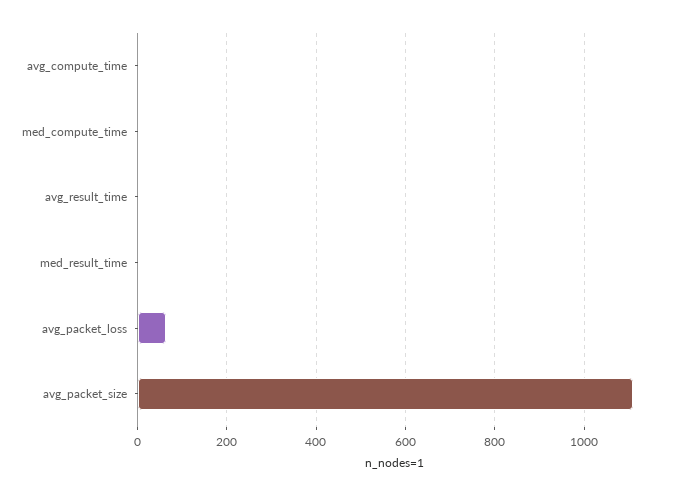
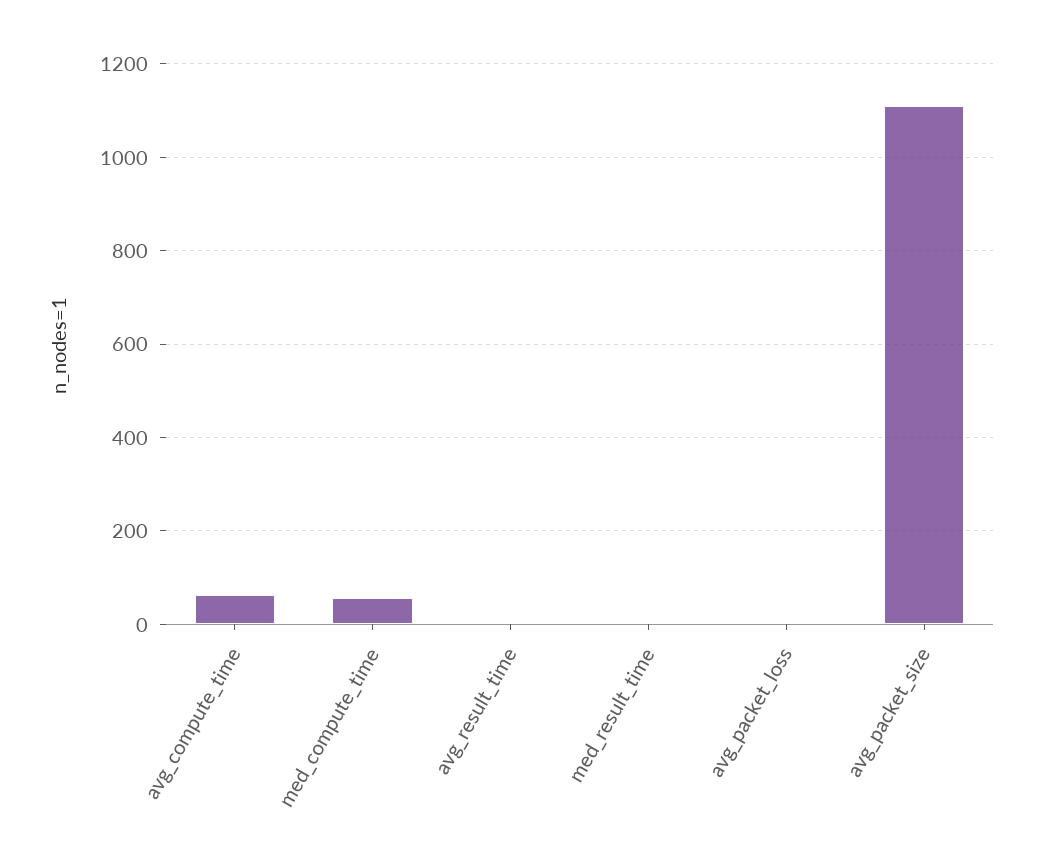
avg_compute_time: 0 -> 60
med_compute_time: 0 -> 60
avg_packet_loss: 60 -> 0

